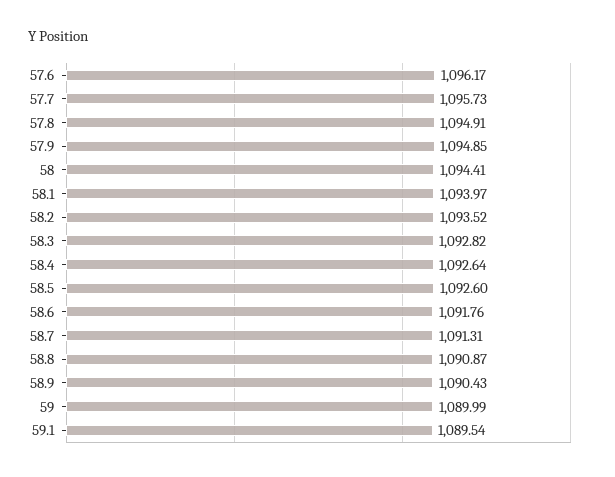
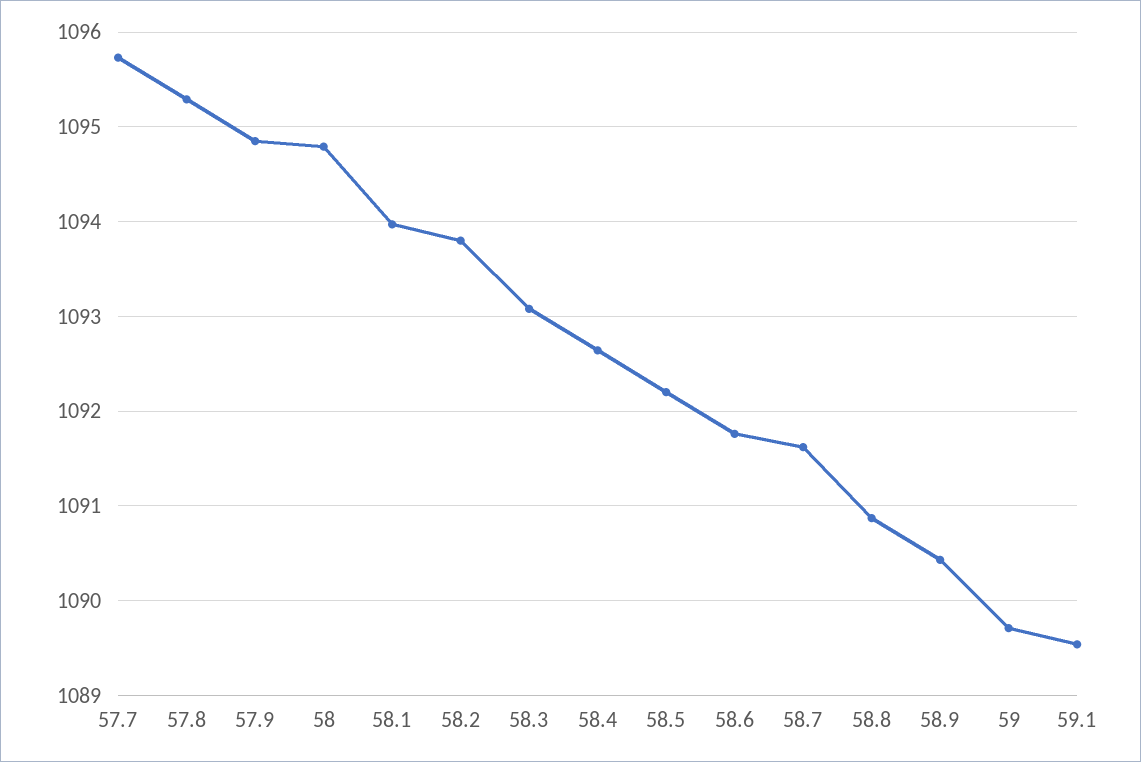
57.6: 1096.17 -> none
57.8: 1094.91 -> 1095.3
58: 1094.41 -> 1094.8
58.2: 1093.52 -> 1093.8
58.3: 1092.82 -> 1093.1
58.5: 1092.6 -> 1092.2
58.7: 1091.31 -> 1091.6
59: 1089.99 -> 1089.7

